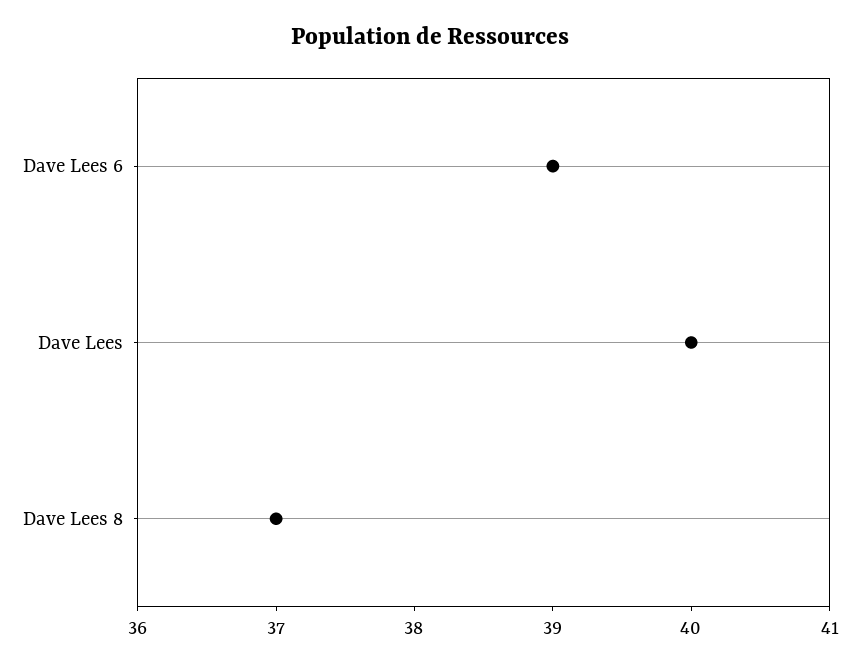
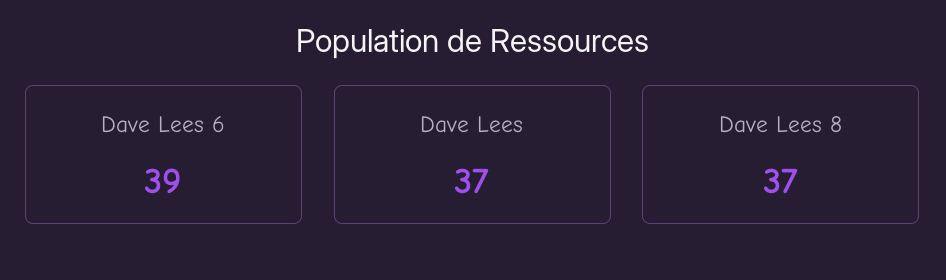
Dave Lees: 40 -> 37

